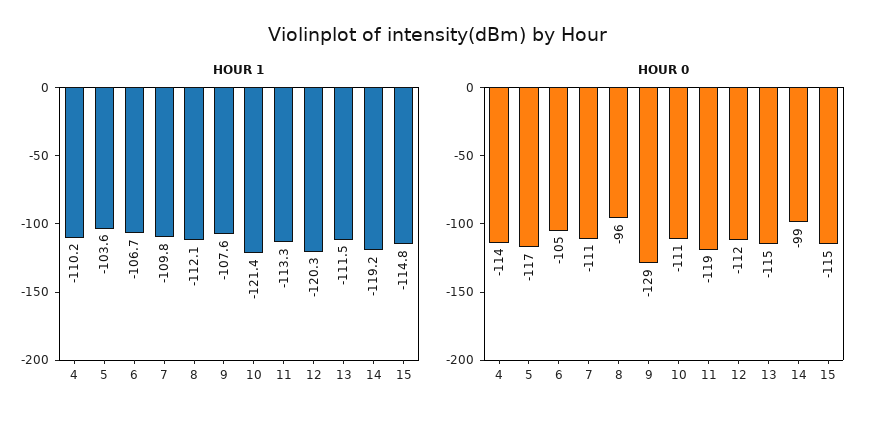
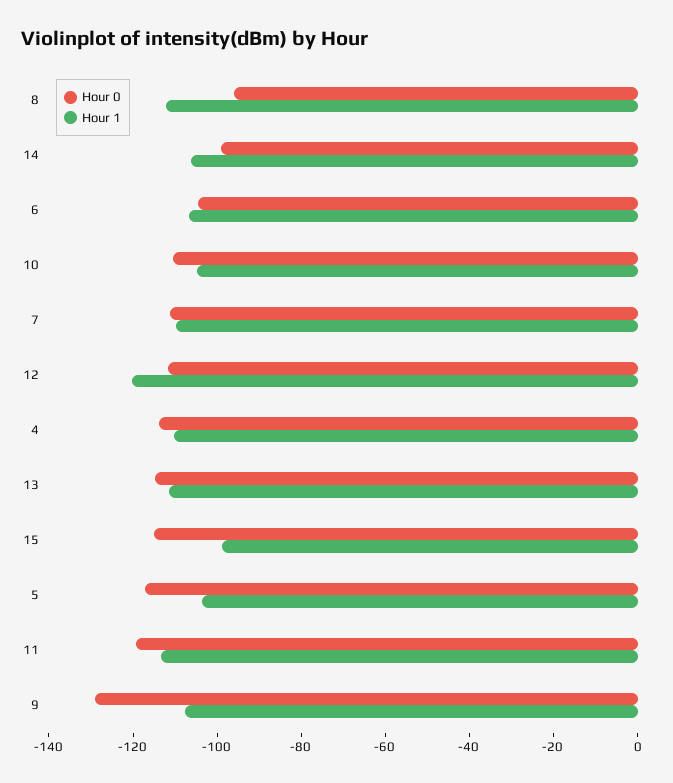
HOUR 1, 10: -121.4 -> -105
HOUR 1, 14: -119.2 -> -105
HOUR 1, 15: -114.8 -> -100

